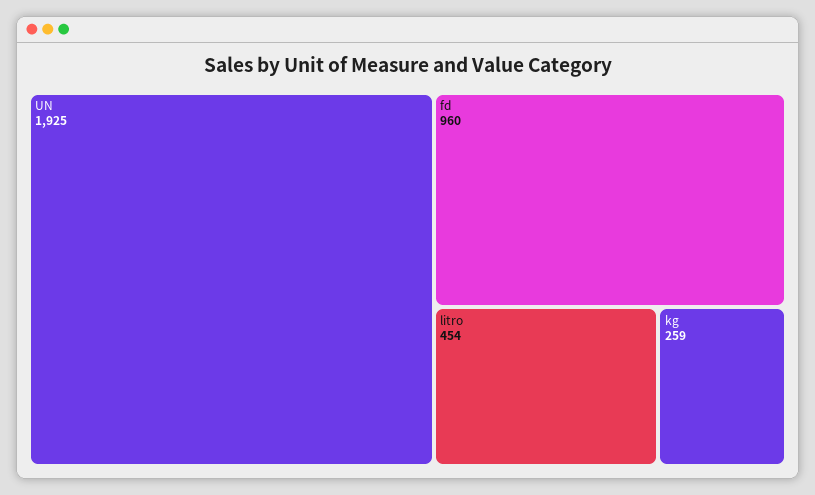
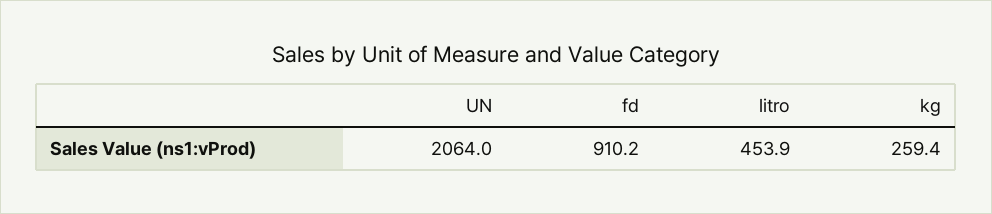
UN: 1925 -> 2064
fd: 960 -> 910.2

